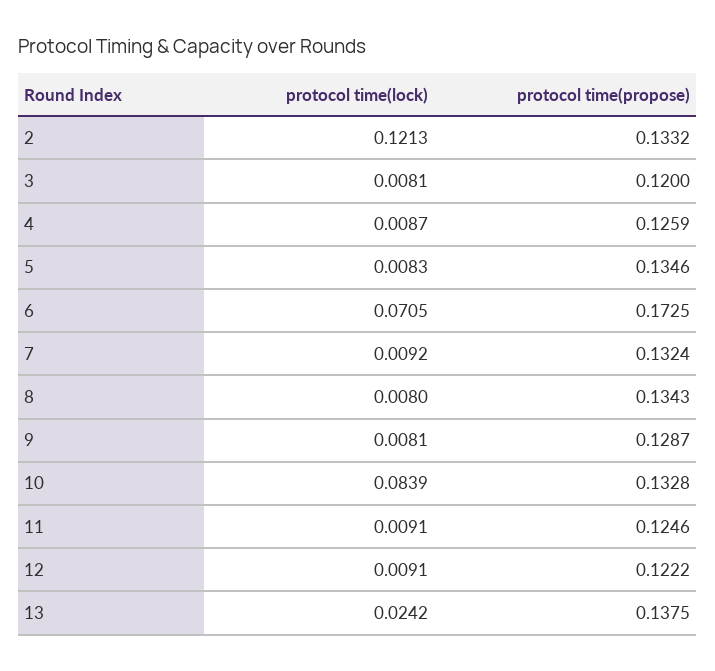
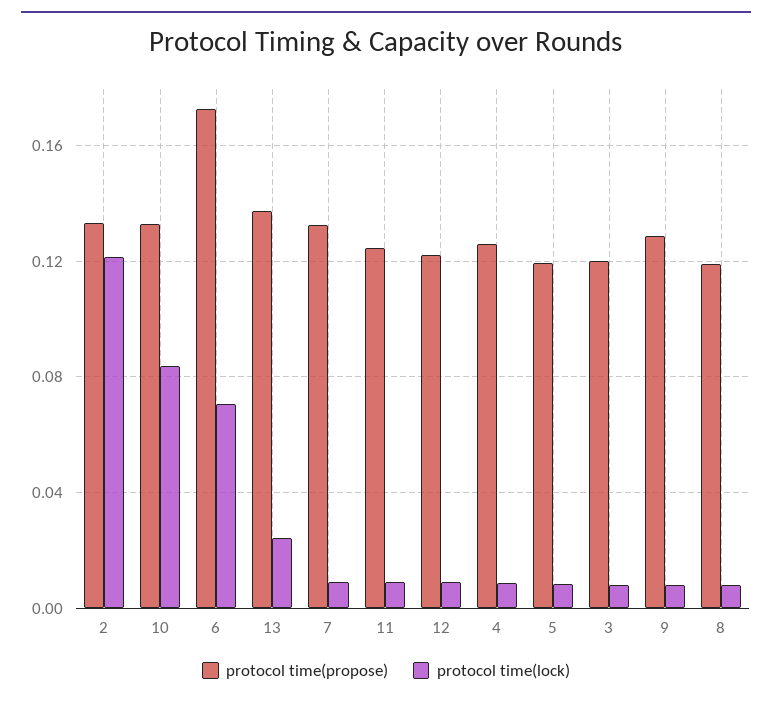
protocol time(propose), 5: 0.1346 -> 0.12
protocol time(propose), 8: 0.1343 -> 0.12

